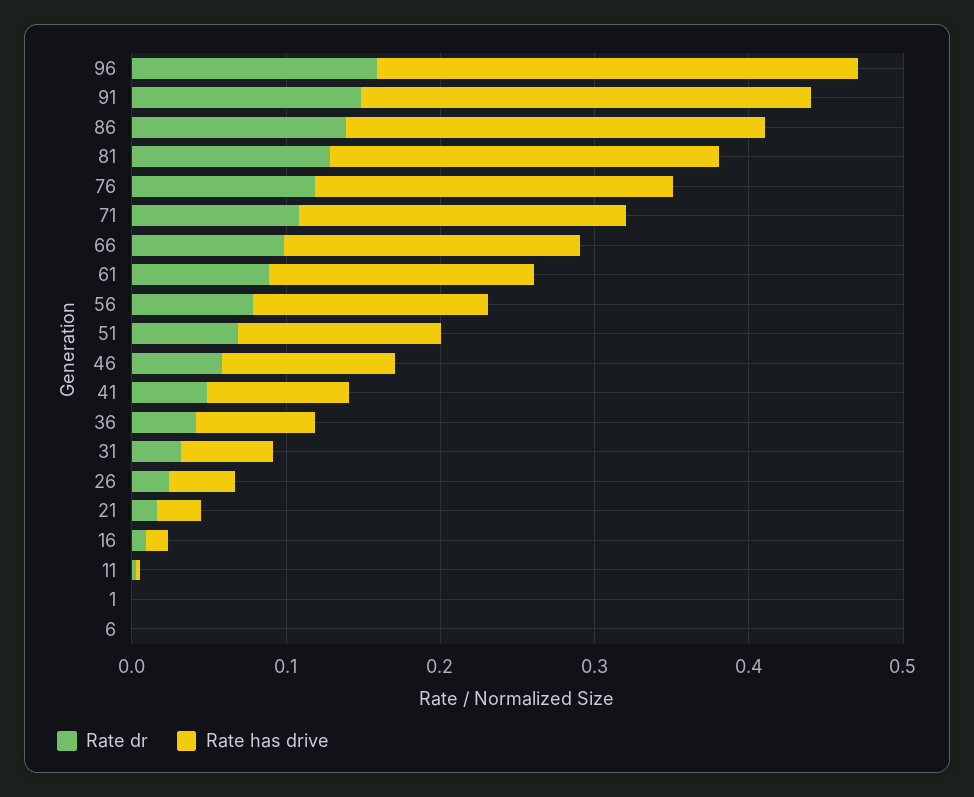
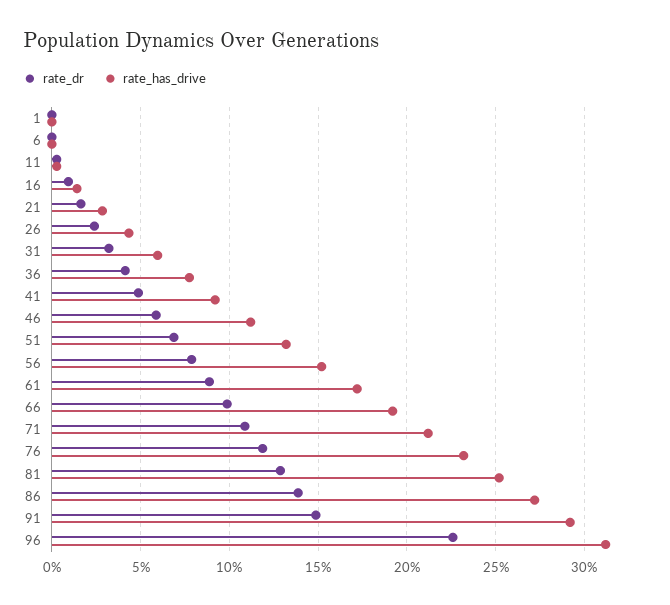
Rate dr, 96: 0.16 -> 0.225

